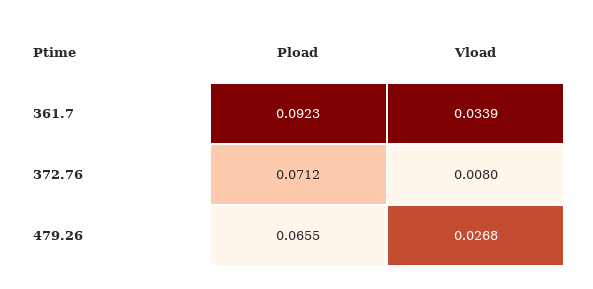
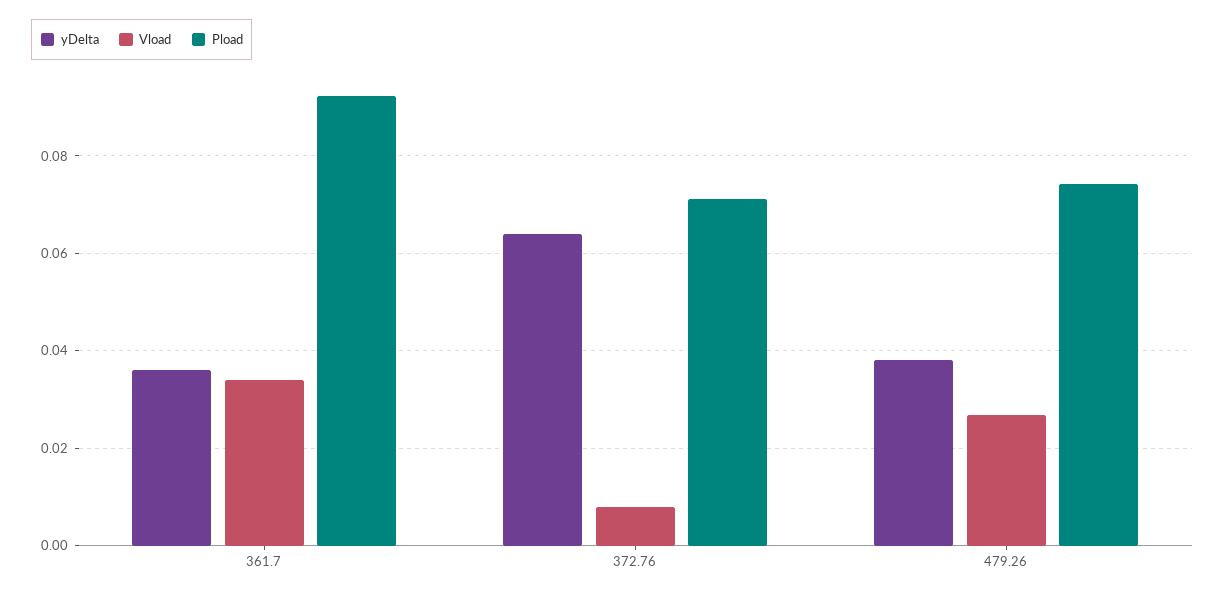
Pload, 479.26: 0.0655 -> 0.074
yDelta, 361.7: none -> 0.036
yDelta, 372.76: none -> 0.064
yDelta, 479.26: none -> 0.038

